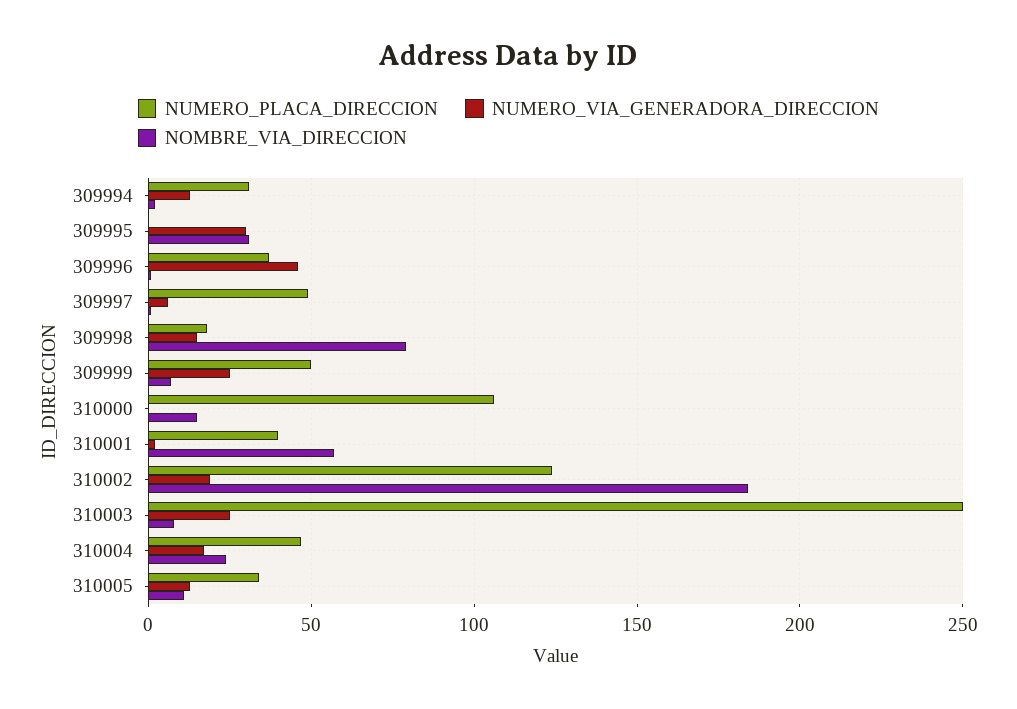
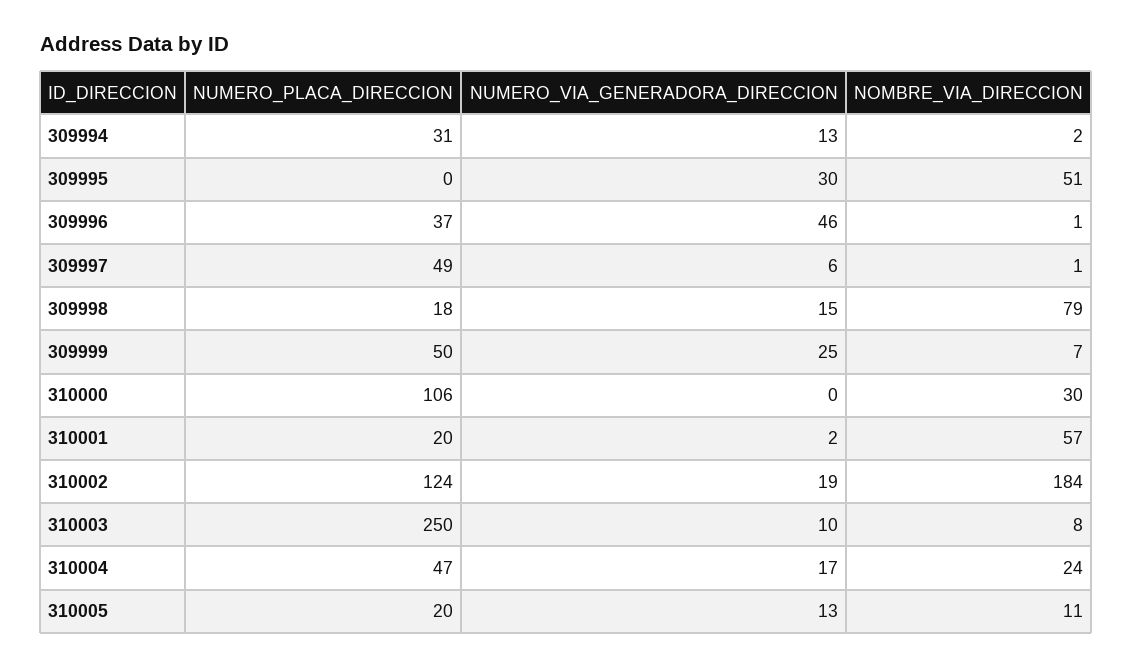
NOMBRE_VIA_DIRECCION, 309995: 30 -> 51
NOMBRE_VIA_DIRECCION, 310000: 15 -> 30
NUMERO_PLACA_DIRECCION, 310001: 40 -> 20
NUMERO_VIA_GENERADORA_DIRECCION, 310003: 25 -> 10
NUMERO_PLACA_DIRECCION, 310005: 35 -> 20

